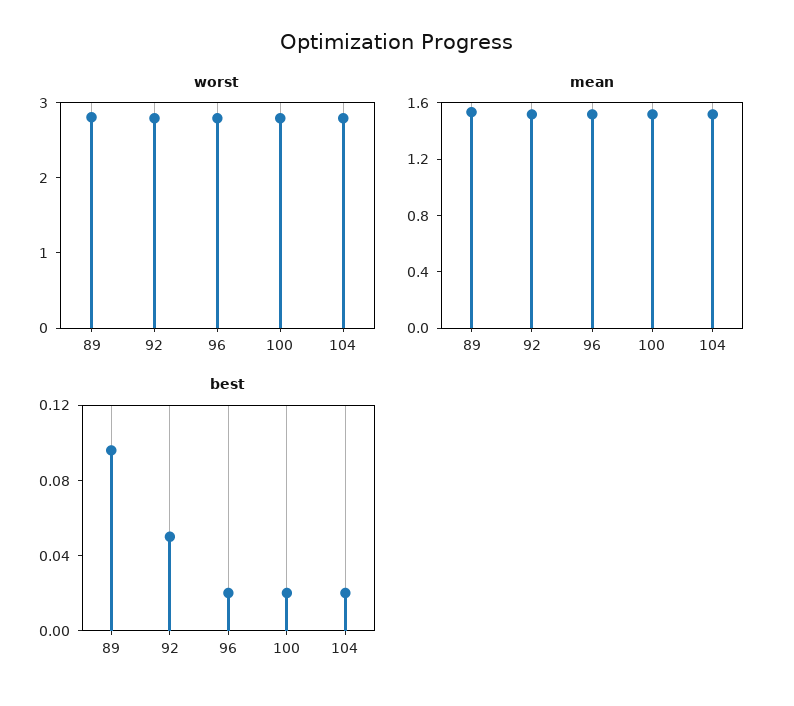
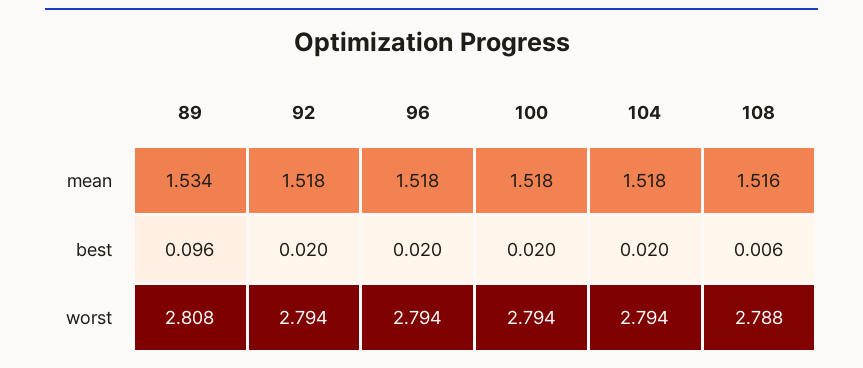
best, 92: 0.05 -> 0.02
mean, 108: none -> 1.516
best, 108: none -> 0.006
worst, 108: none -> 2.788

